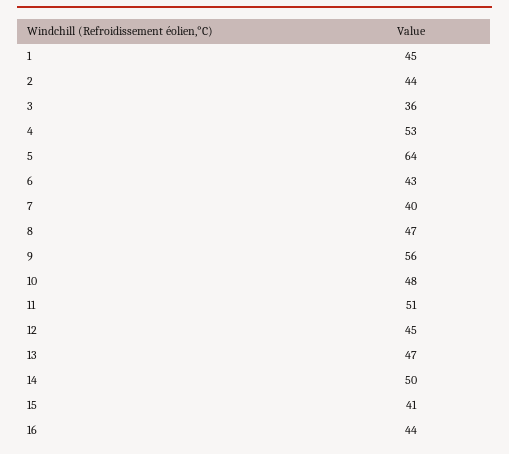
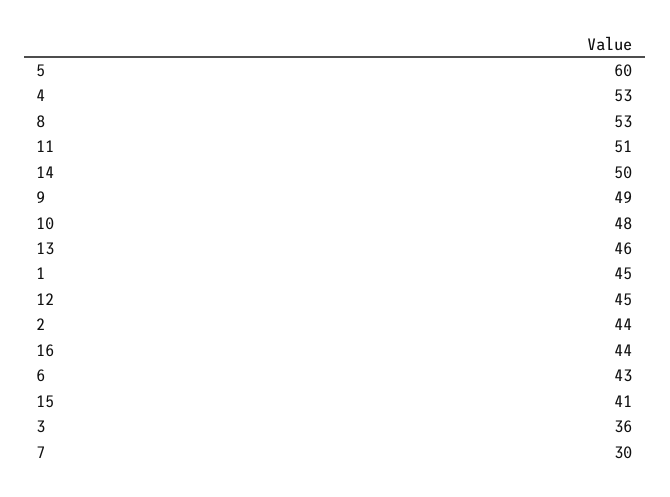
5: 64 -> 60
7: 40 -> 30
8: 47 -> 53
9: 56 -> 49
13: 47 -> 46

